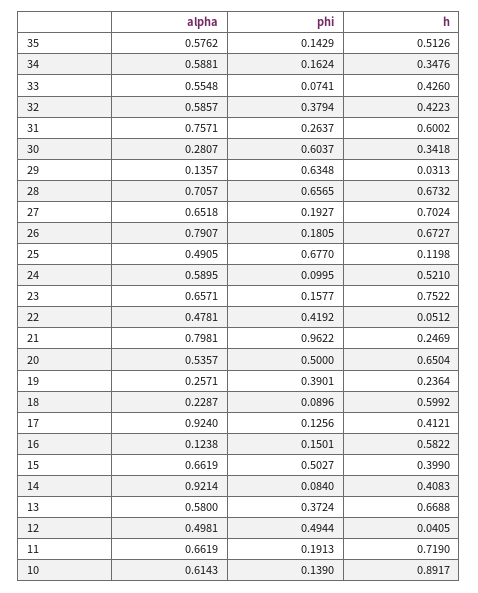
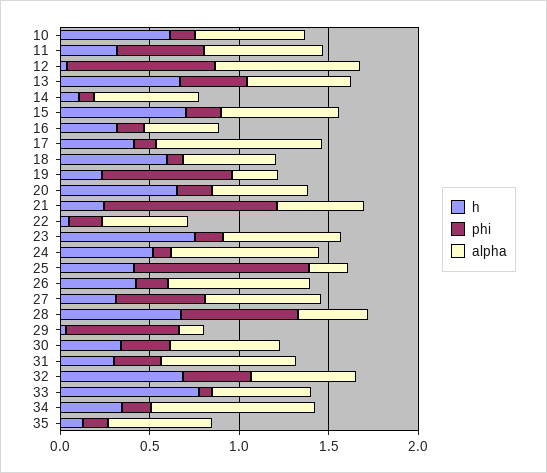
h, 35: 0.5126 -> 0.1
alpha, 34: 0.5881 -> 0.9
h, 33: 0.426 -> 0.8
h, 32: 0.4223 -> 0.7
h, 31: 0.6002 -> 0.3
alpha, 30: 0.2807 -> 0.6
phi, 30: 0.6037 -> 0.3
alpha, 28: 0.7057 -> 0.4
phi, 27: 0.1927 -> 0.5
h, 27: 0.7024 -> 0.3
h, 26: 0.6727 -> 0.4
alpha, 25: 0.4905 -> 0.2
phi, 25: 0.677 -> 1
h, 25: 0.1198 -> 0.4
alpha, 24: 0.5895 -> 0.8
phi, 22: 0.4192 -> 0.2
alpha, 21: 0.7981 -> 0.5
phi, 20: 0.5 -> 0.2
phi, 19: 0.3901 -> 0.7
alpha, 18: 0.2287 -> 0.5
alpha, 16: 0.1238 -> 0.4
h, 16: 0.5822 -> 0.3
phi, 15: 0.5027 -> 0.2
h, 15: 0.399 -> 0.7
alpha, 14: 0.9214 -> 0.6
h, 14: 0.4083 -> 0.1
alpha, 12: 0.4981 -> 0.8
phi, 12: 0.4944 -> 0.8
phi, 11: 0.1913 -> 0.5
h, 11: 0.719 -> 0.3
h, 10: 0.8917 -> 0.6

